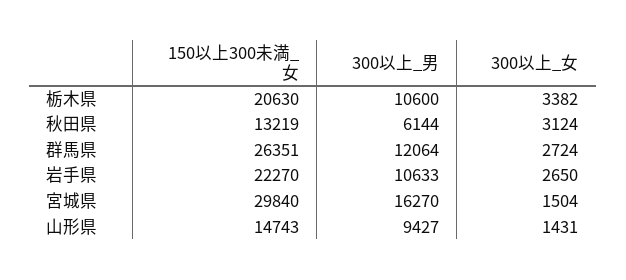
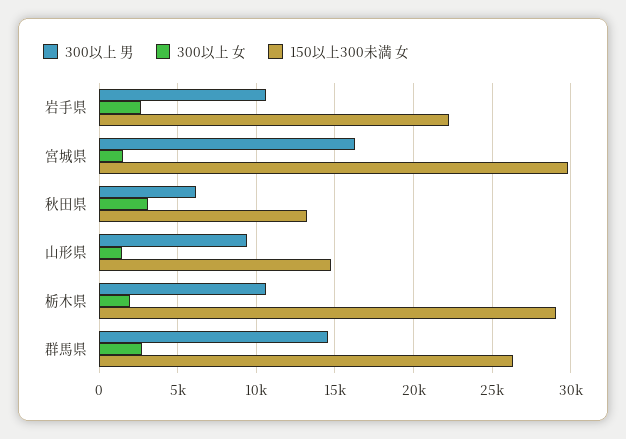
150以上300未満_女, 栃木県: 20630 -> 29000
300以上_女, 栃木県: 3382 -> 2000
300以上_男, 群馬県: 12064 -> 14500

